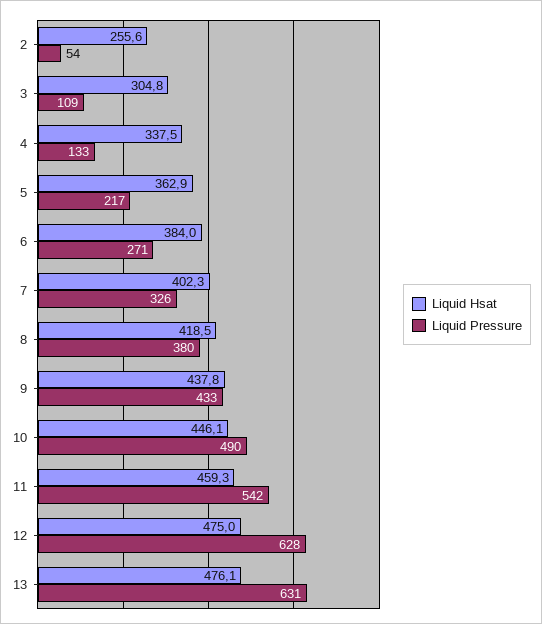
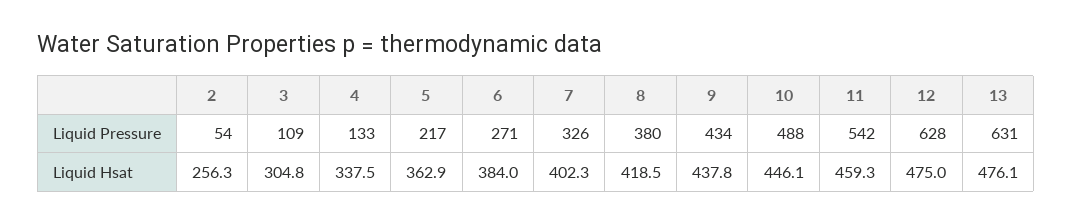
Liquid Hsat, 2: 255.6 -> 256.3
Liquid Pressure, 9: 433 -> 434
Liquid Pressure, 10: 490 -> 488

